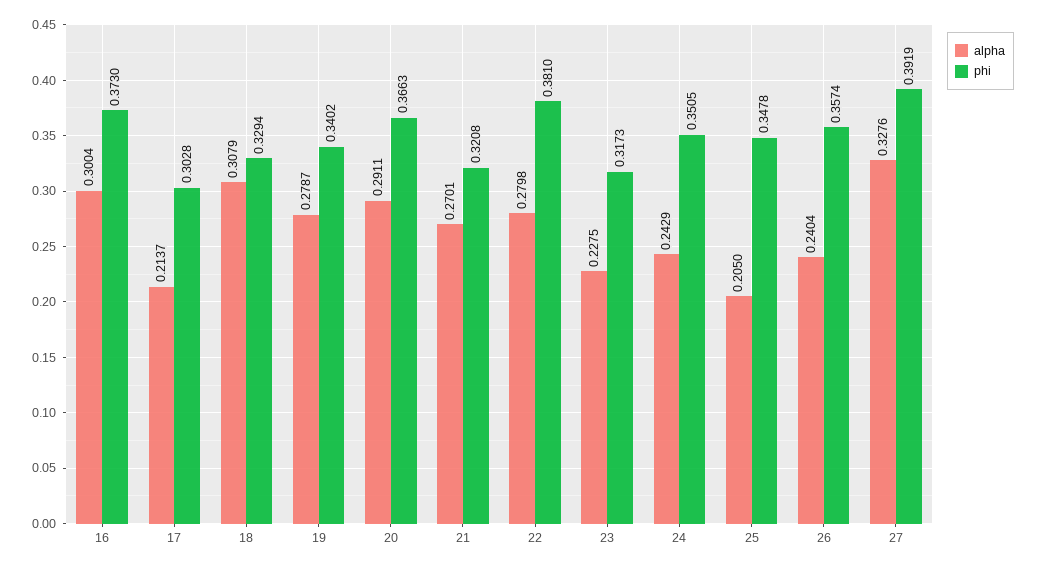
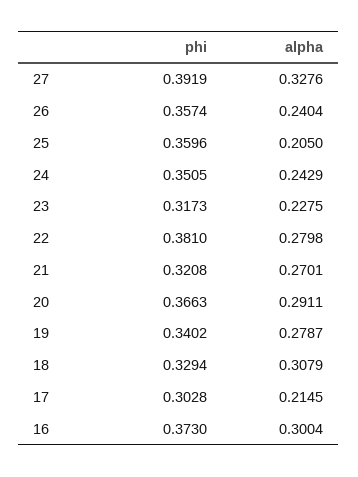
alpha, 17: 0.2137 -> 0.2145
phi, 25: 0.3478 -> 0.3596

